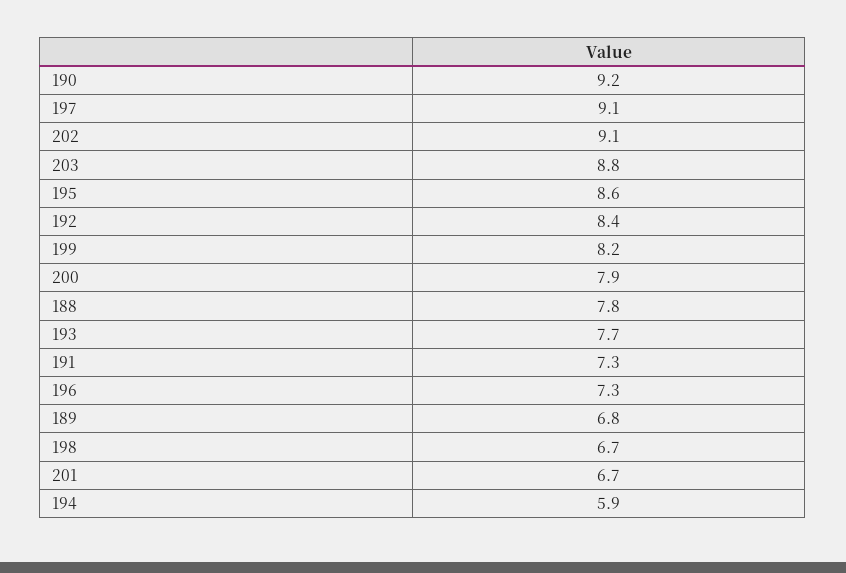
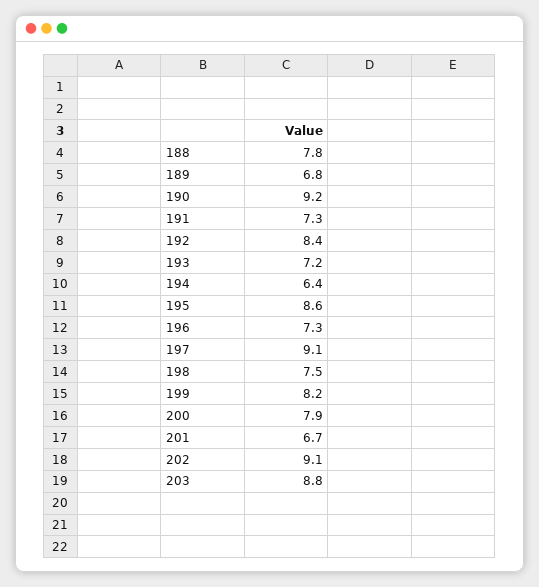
193: 7.7 -> 7.2
198: 6.7 -> 7.5
194: 5.9 -> 6.4

